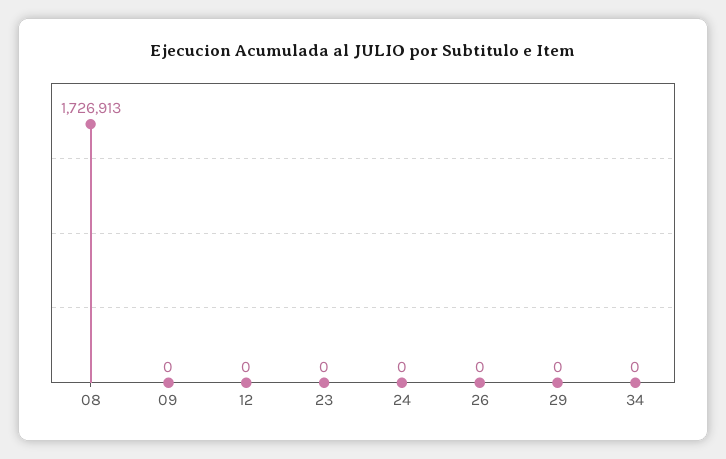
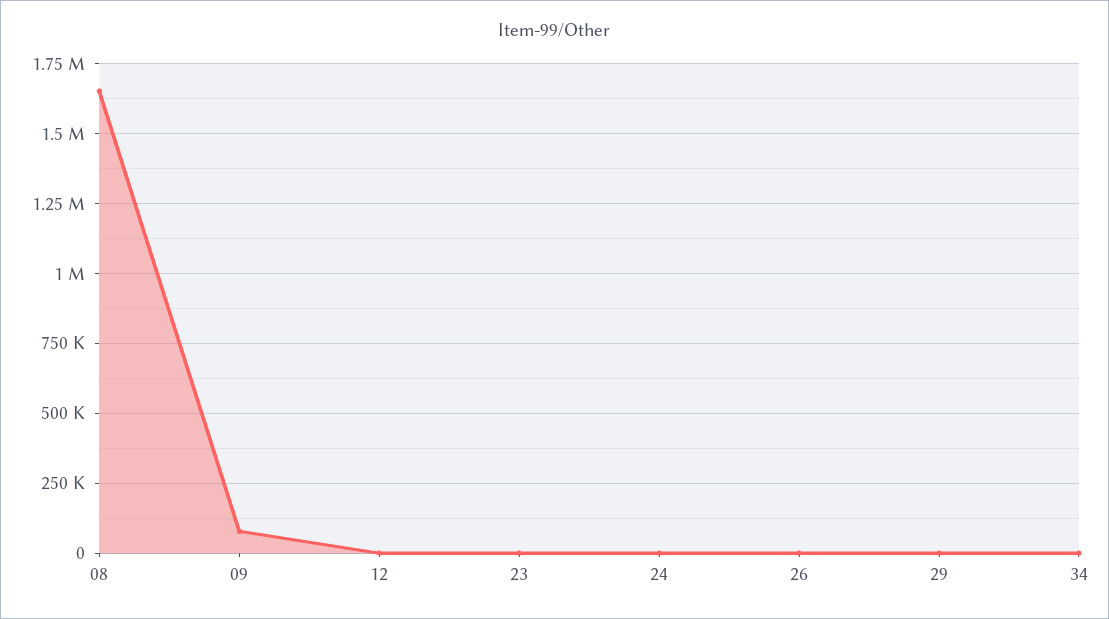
08: 1726913 -> 1650000
09: 0 -> 75000

